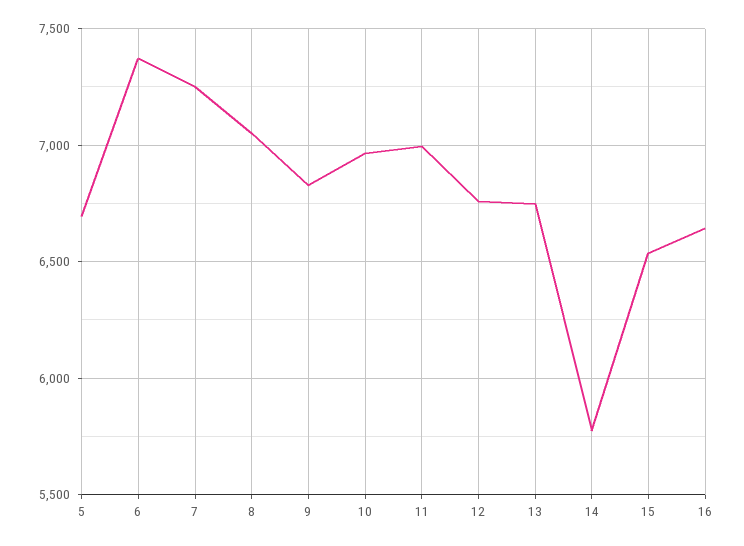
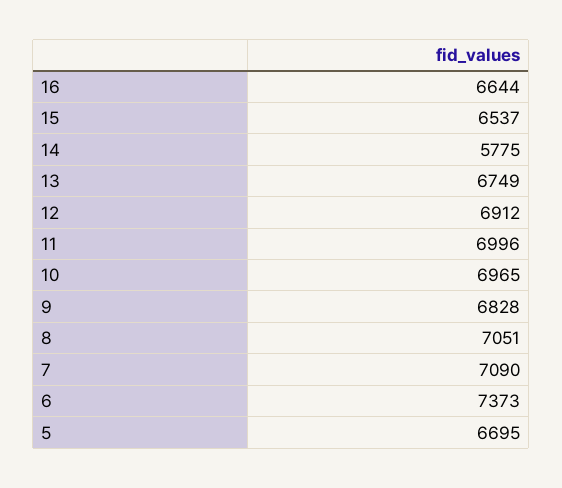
7: 7250 -> 7090
12: 6750 -> 6912

